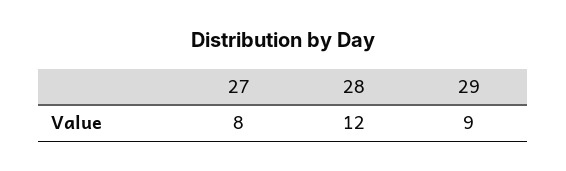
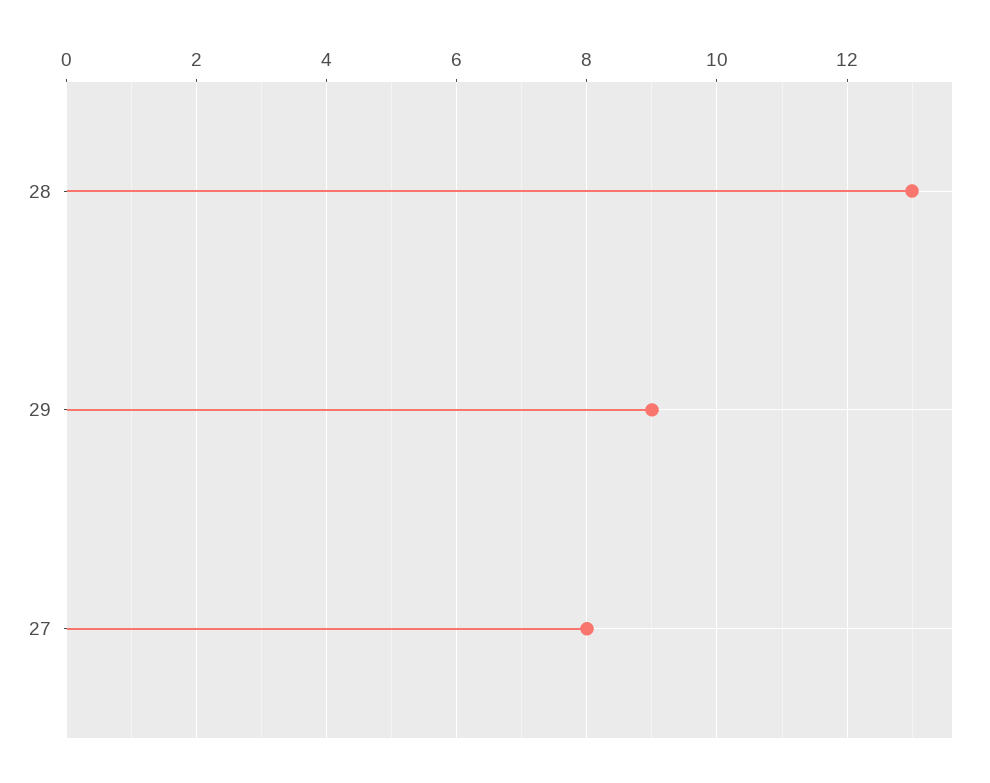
28: 12 -> 13

